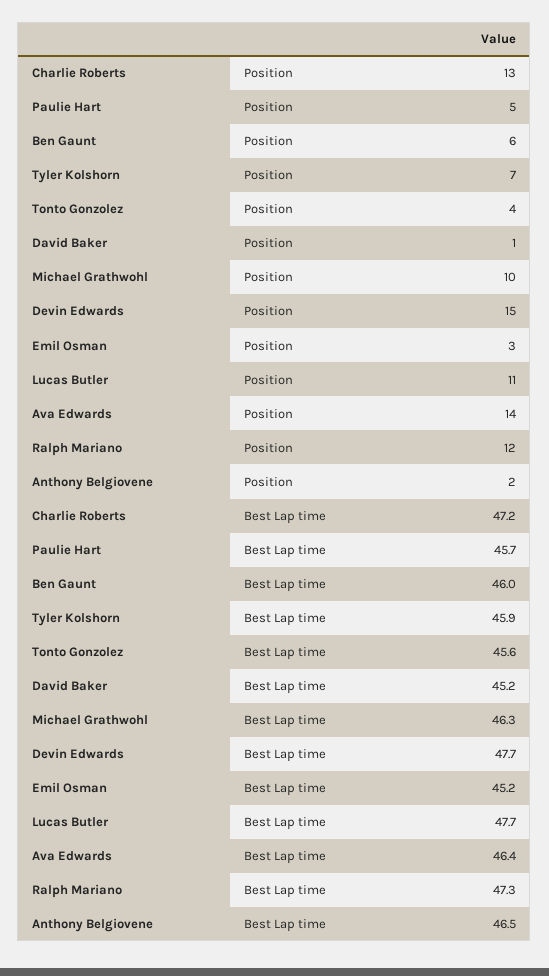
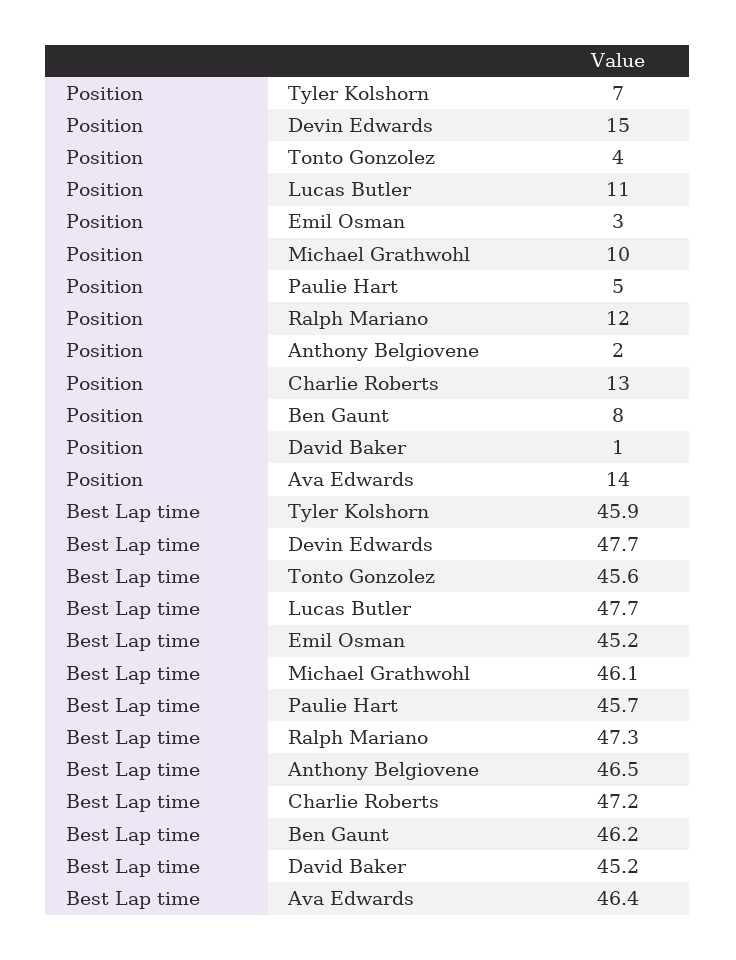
Ben Gaunt, Position: 6 -> 8
Ben Gaunt, Best Lap time: 46 -> 46.2
Michael Grathwohl, Best Lap time: 46.3 -> 46.1

